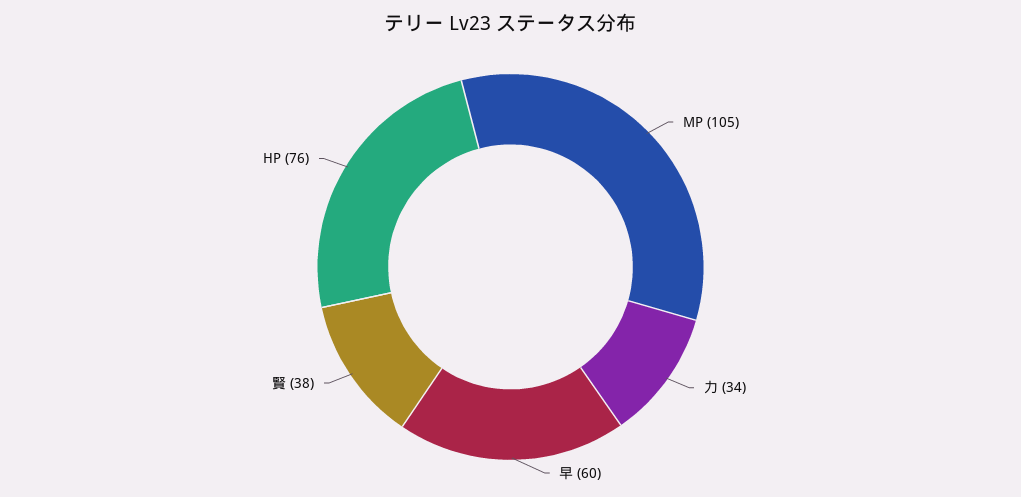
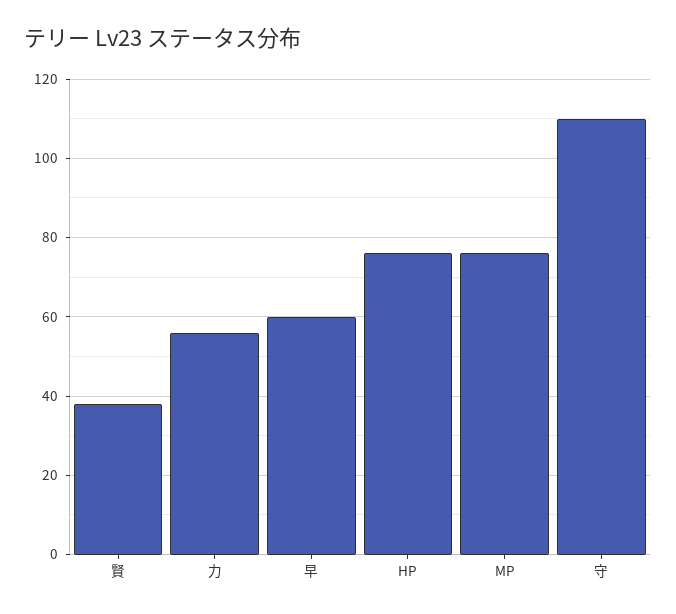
MP: 105 -> 75
力: 34 -> 55
守: none -> 110

